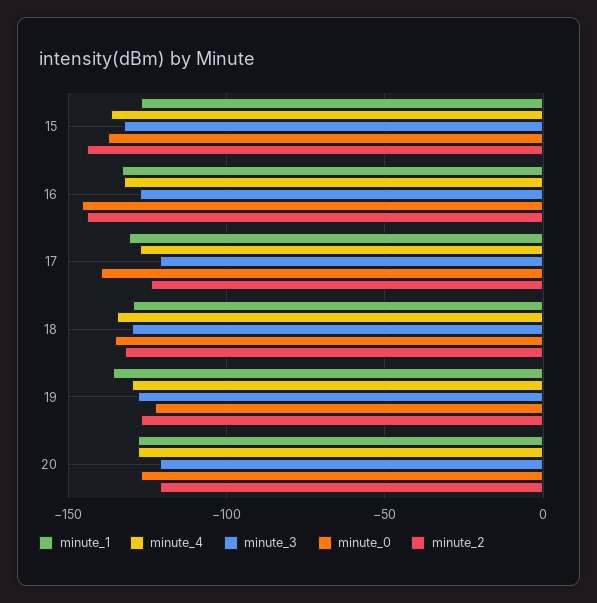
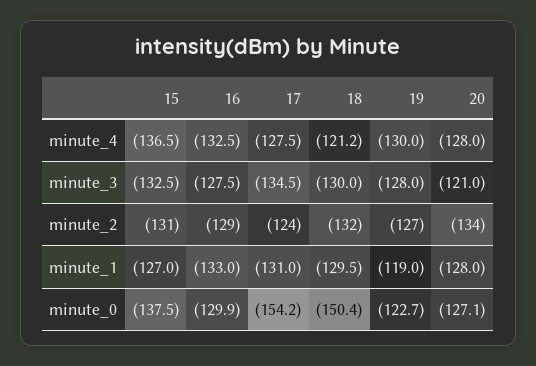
minute_2, 15: -145 -> -131
minute_0, 16: -145 -> -129.9
minute_2, 16: -145 -> -129
minute_3, 17: -120 -> -134.5
minute_0, 17: -140 -> -154.2
minute_4, 18: -135 -> -121.2
minute_0, 18: -135 -> -150.4
minute_1, 19: -135 -> -119
minute_2, 20: -120 -> -134

